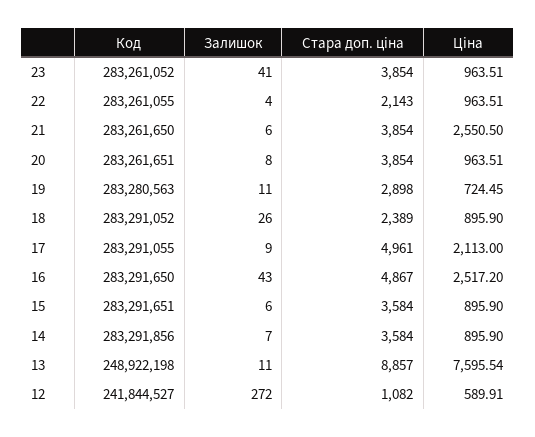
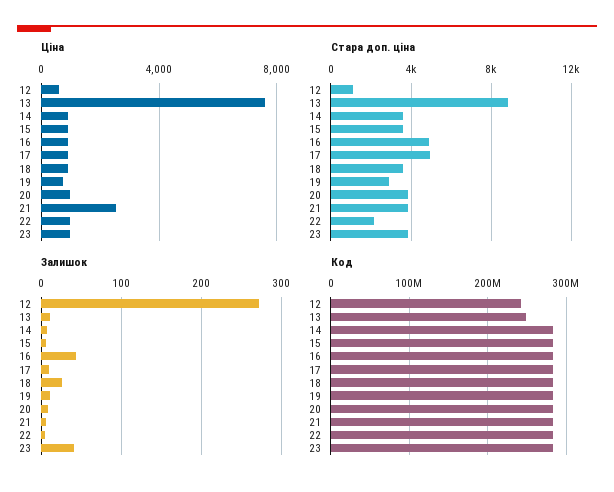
Стара доп. ціна, 18: 2389 -> 3500
Ціна, 17: 2113 -> 1000
Ціна, 16: 2517.2 -> 1000

